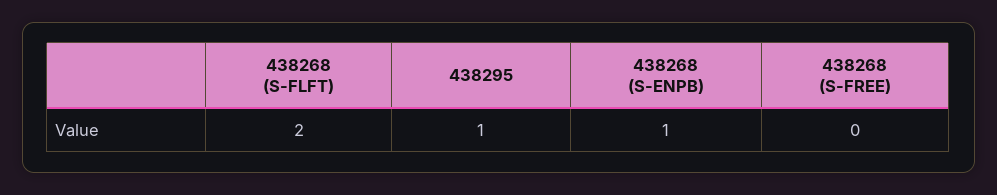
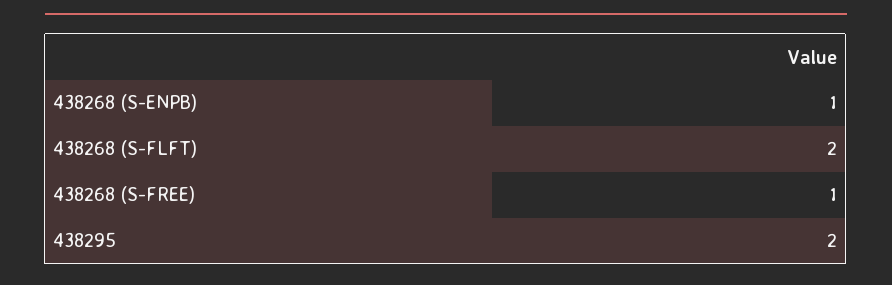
438295: 1 -> 2
438268 (S-FREE): 0 -> 1

